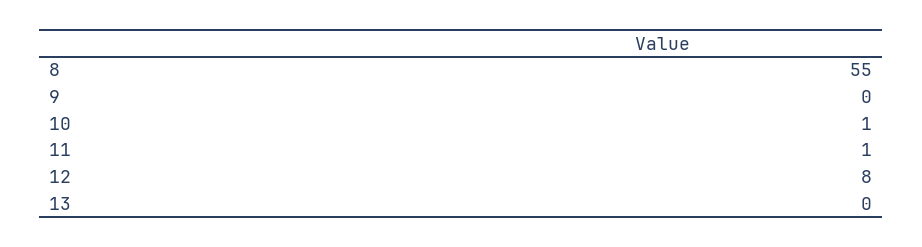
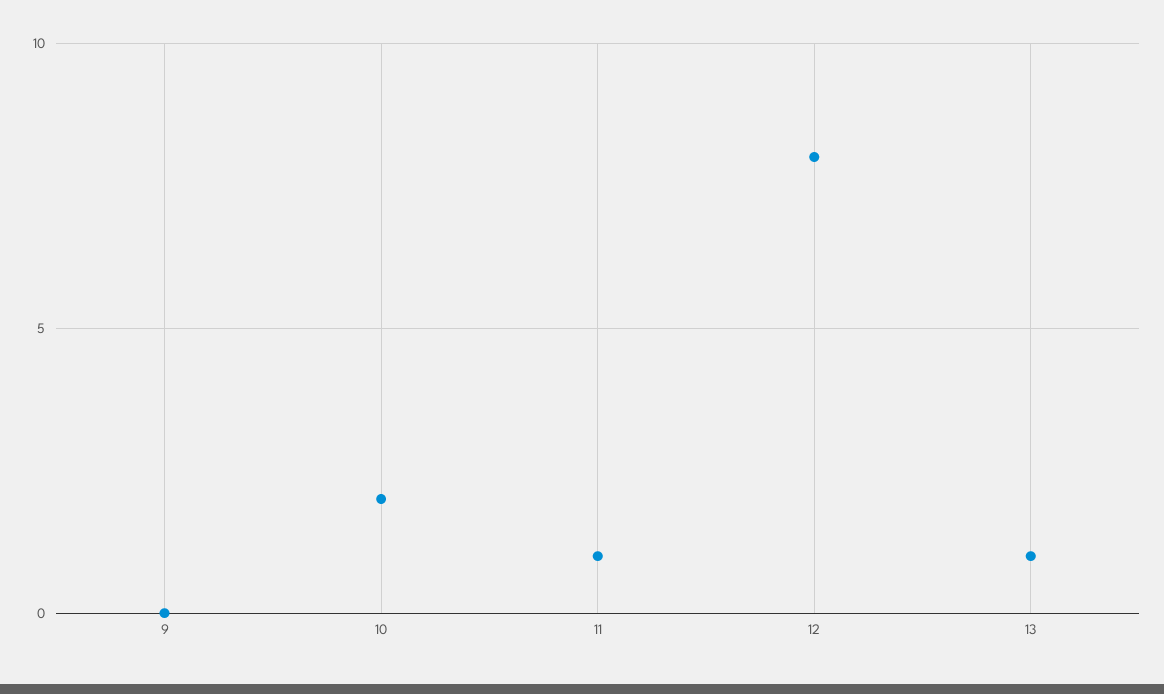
8: 55 -> none
10: 1 -> 2
13: 0 -> 1

